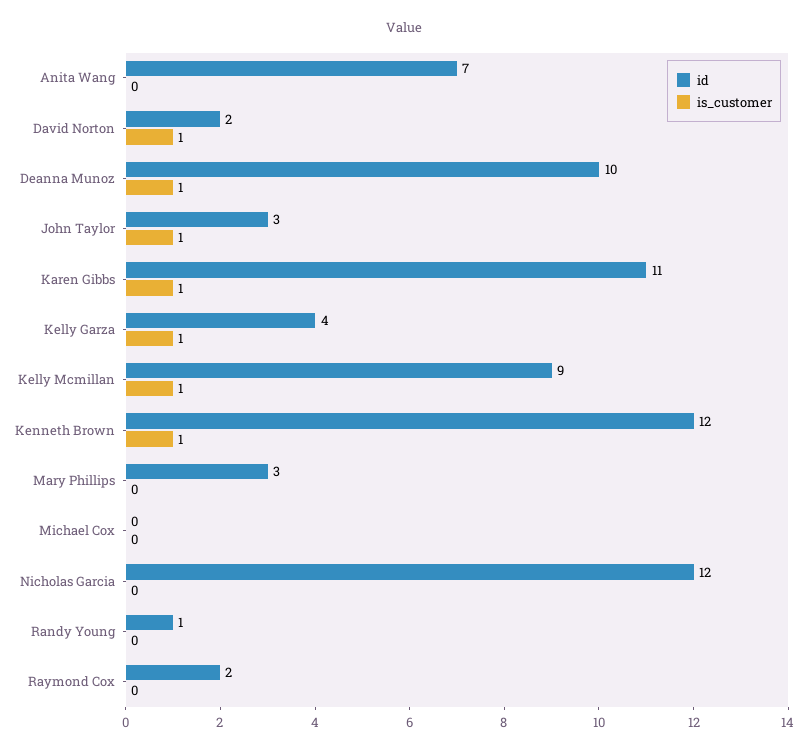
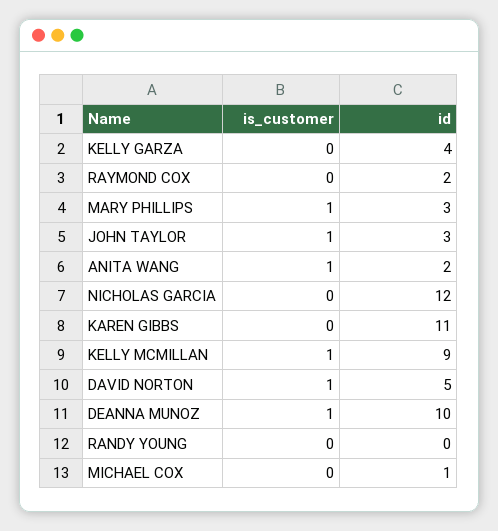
id, Anita Wang: 7 -> 2
is_customer, Anita Wang: 0 -> 1
id, David Norton: 2 -> 5
is_customer, Karen Gibbs: 1 -> 0
is_customer, Kelly Garza: 1 -> 0
id, Kenneth Brown: 12 -> none
is_customer, Kenneth Brown: 1 -> none
is_customer, Mary Phillips: 0 -> 1
id, Michael Cox: 0 -> 1
id, Randy Young: 1 -> 0

